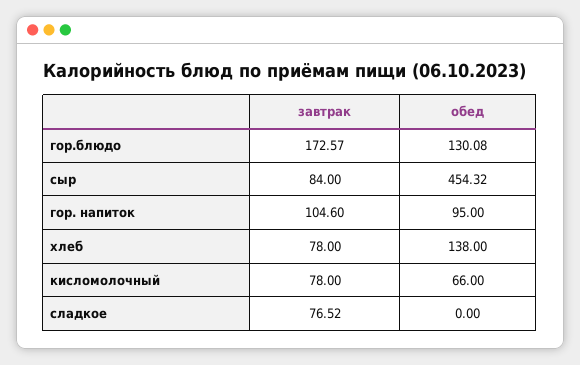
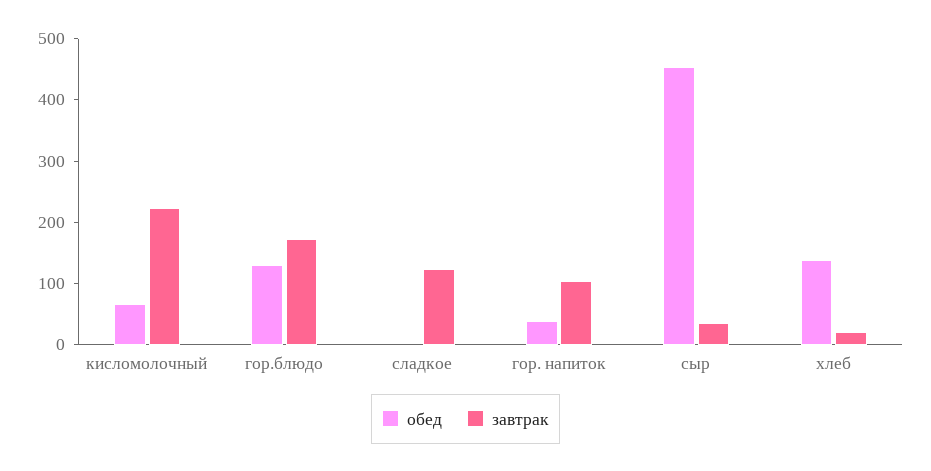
завтрак, сыр: 84 -> 40
обед, гор. напиток: 95 -> 40
завтрак, хлеб: 78 -> 20
завтрак, кисломолочный: 78 -> 220
завтрак, сладкое: 76.52 -> 120

